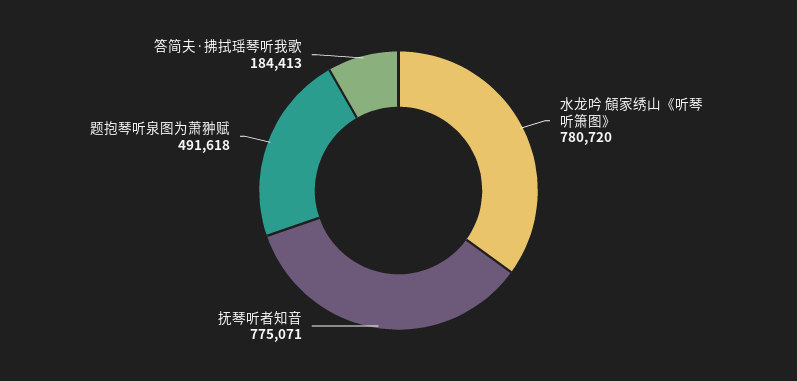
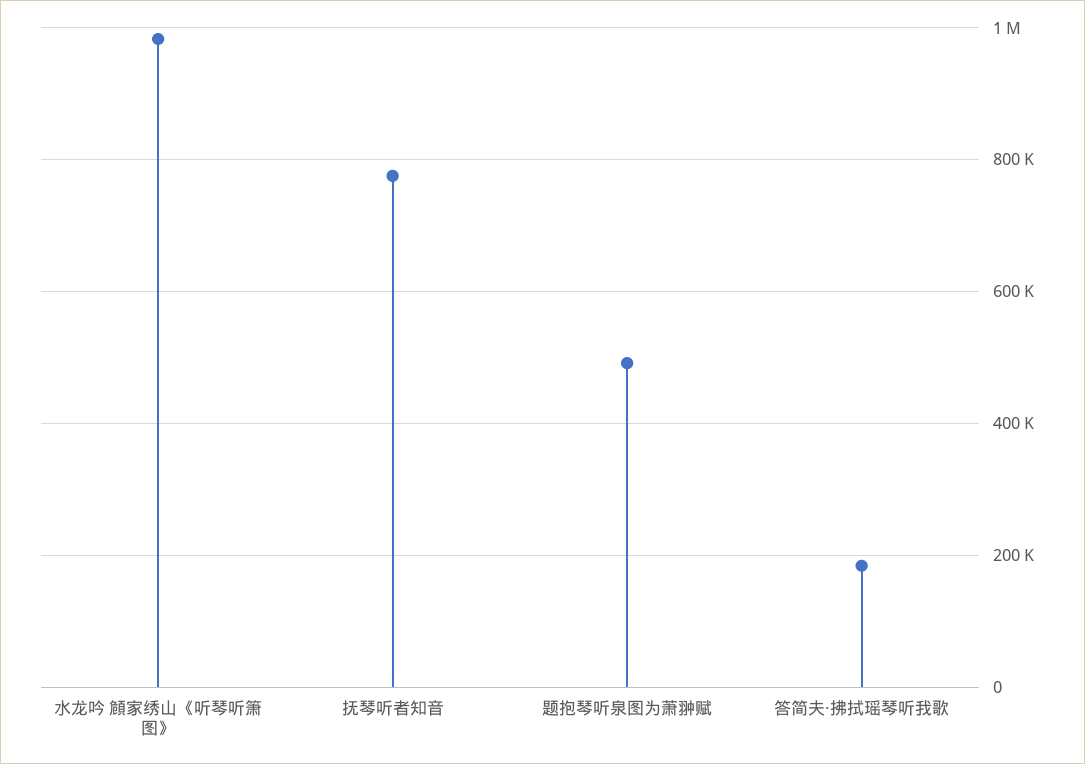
水龙吟 頠家绣山《听琴听箫图》: 780720 -> 980000

